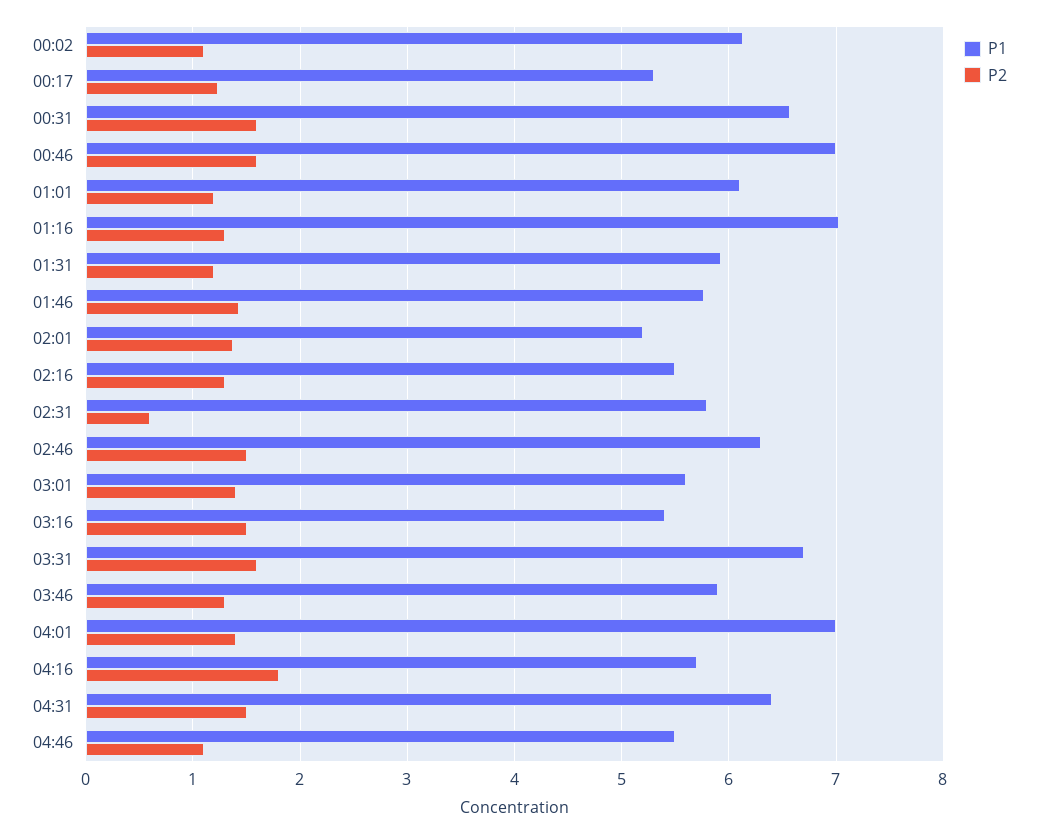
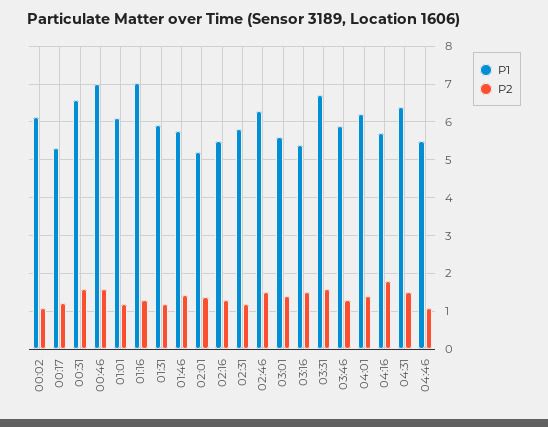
P2, 02:31: 0.6 -> 1.2
P1, 04:01: 7 -> 6.2

